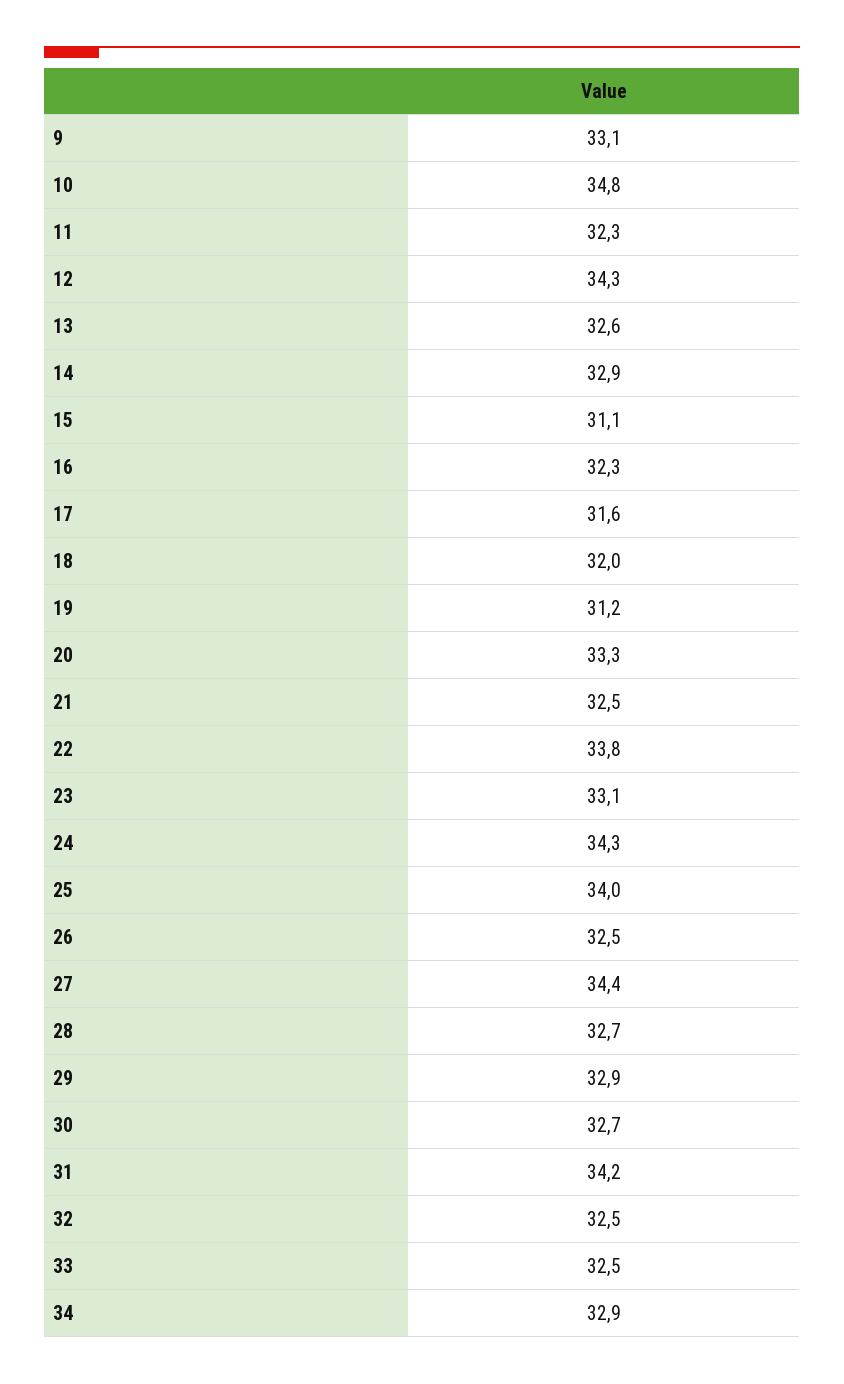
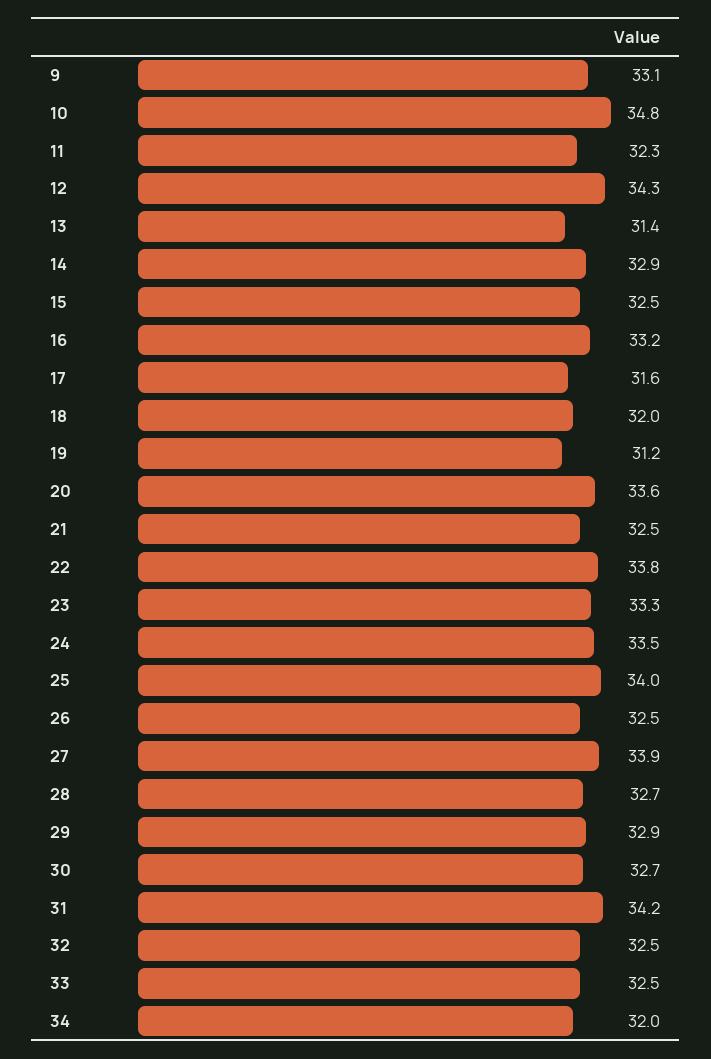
13: 32.6 -> 31.4
15: 31.1 -> 32.5
16: 32.3 -> 33.2
20: 33.3 -> 33.6
23: 33.1 -> 33.3
24: 34.3 -> 33.5
27: 34.4 -> 33.9
34: 32.9 -> 32

